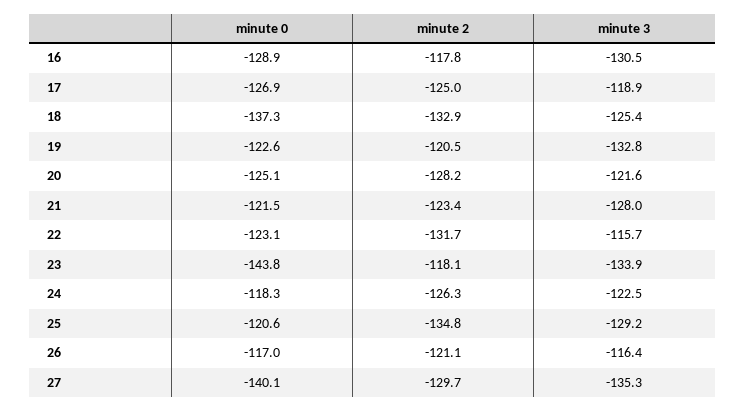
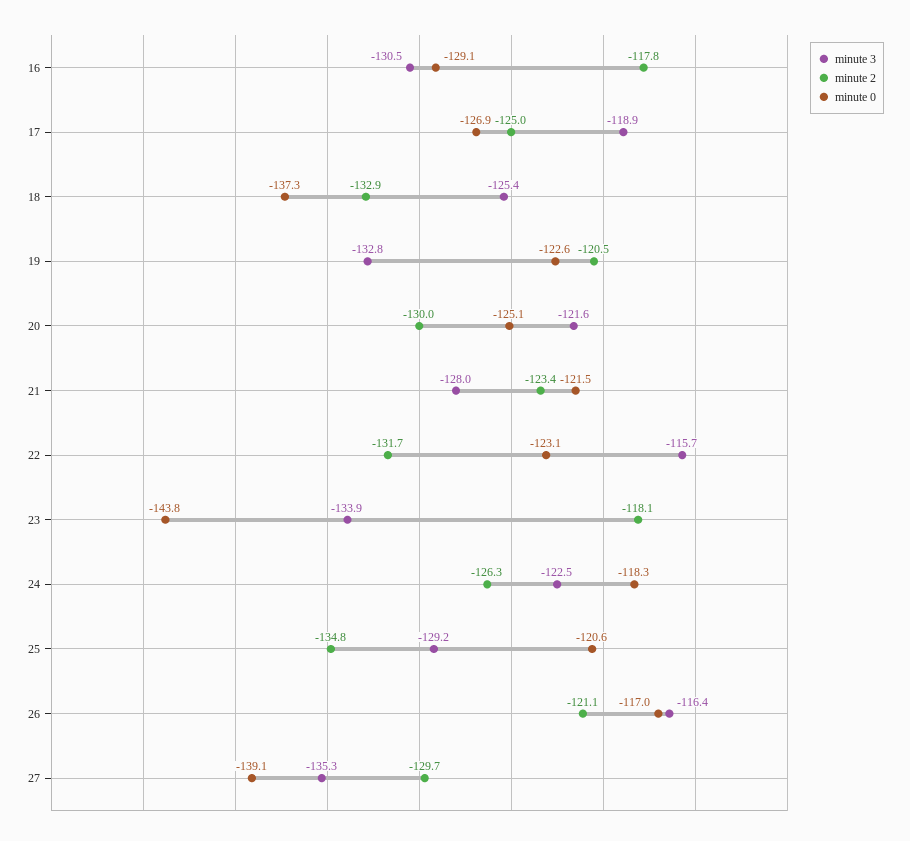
minute 0, 16: -128.9 -> -129.1
minute 2, 20: -128.2 -> -130
minute 0, 27: -140.1 -> -139.1

